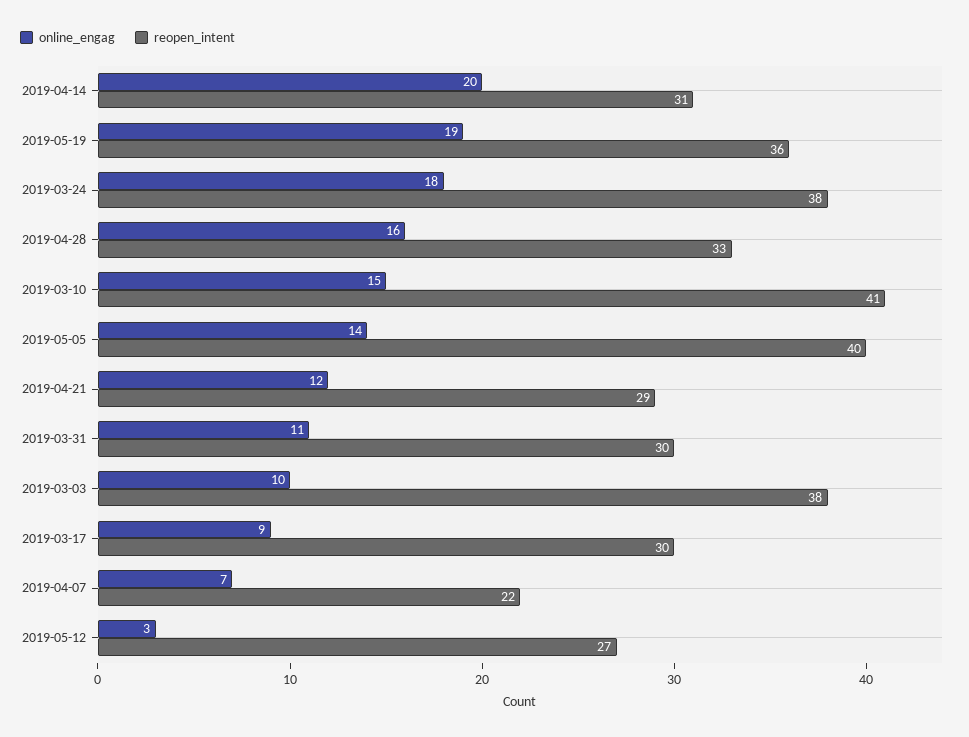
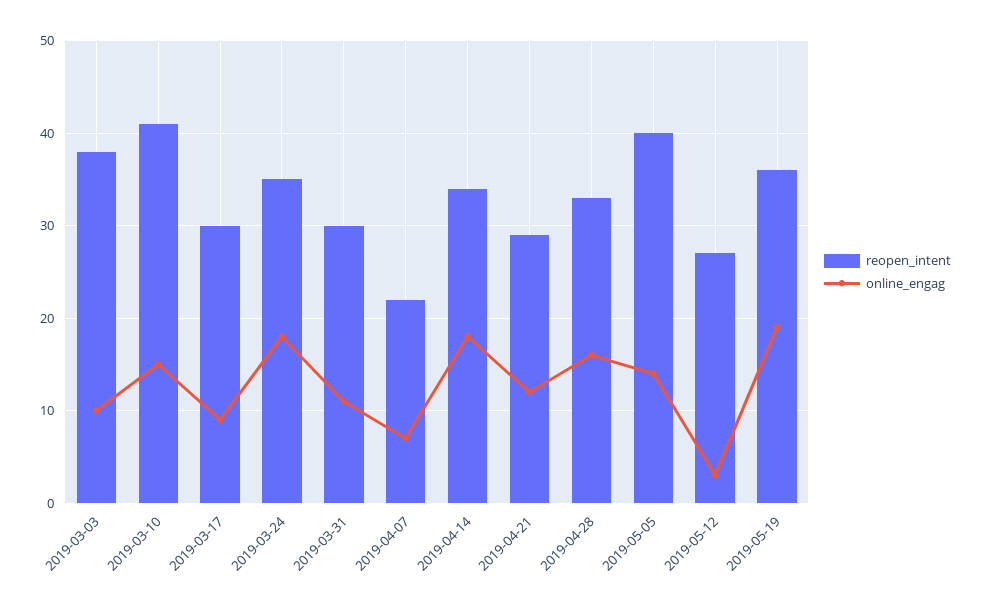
online_engag, 2019-04-14: 20 -> 18
reopen_intent, 2019-04-14: 31 -> 34
reopen_intent, 2019-03-24: 38 -> 35

